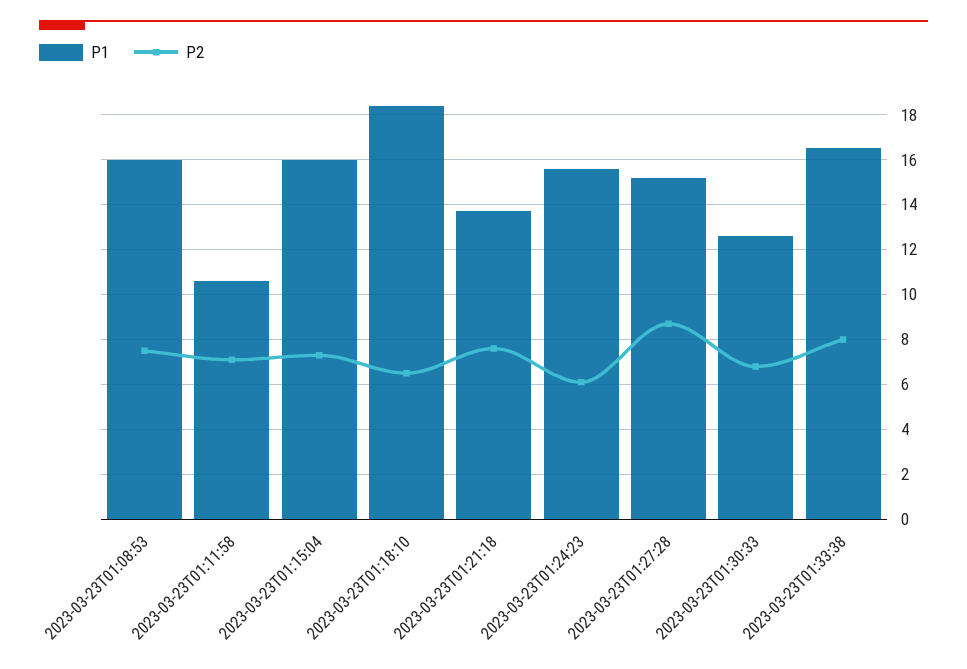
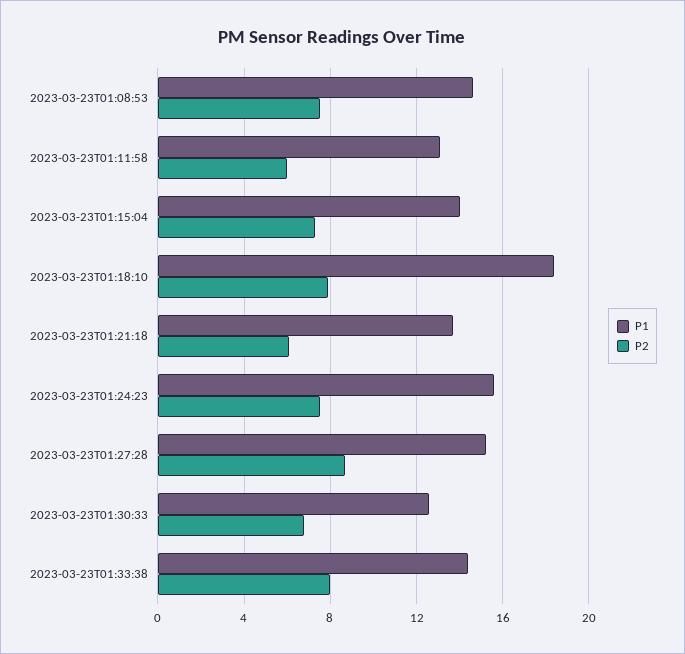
P1, 2023-03-23T01:08:53: 16 -> 14.5
P1, 2023-03-23T01:11:58: 10.5 -> 13
P2, 2023-03-23T01:11:58: 7 -> 6
P1, 2023-03-23T01:15:04: 16 -> 14
P2, 2023-03-23T01:18:10: 6.5 -> 8
P2, 2023-03-23T01:21:18: 7.5 -> 6
P2, 2023-03-23T01:24:23: 6 -> 7.5
P1, 2023-03-23T01:33:38: 16.5 -> 14.5

